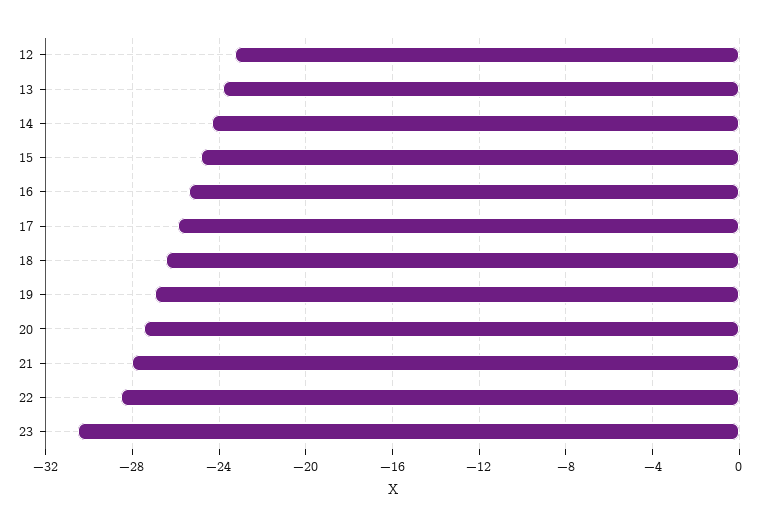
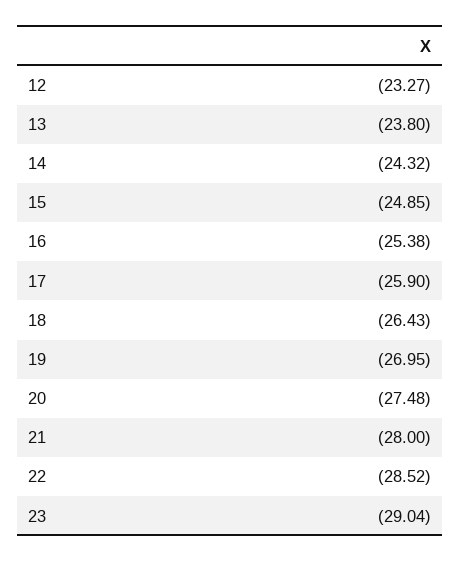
23: -30.5 -> -29.04

